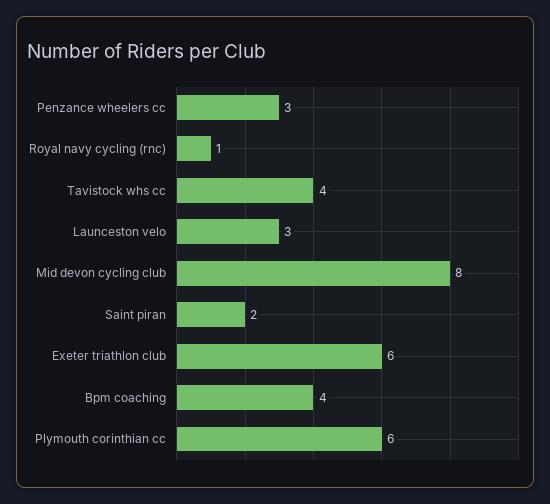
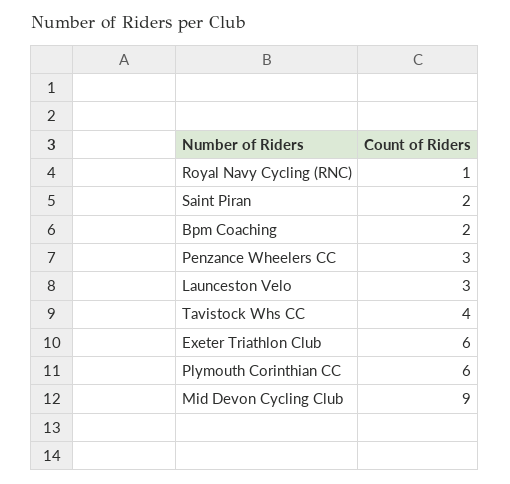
Mid devon cycling club: 8 -> 9
Bpm coaching: 4 -> 2

